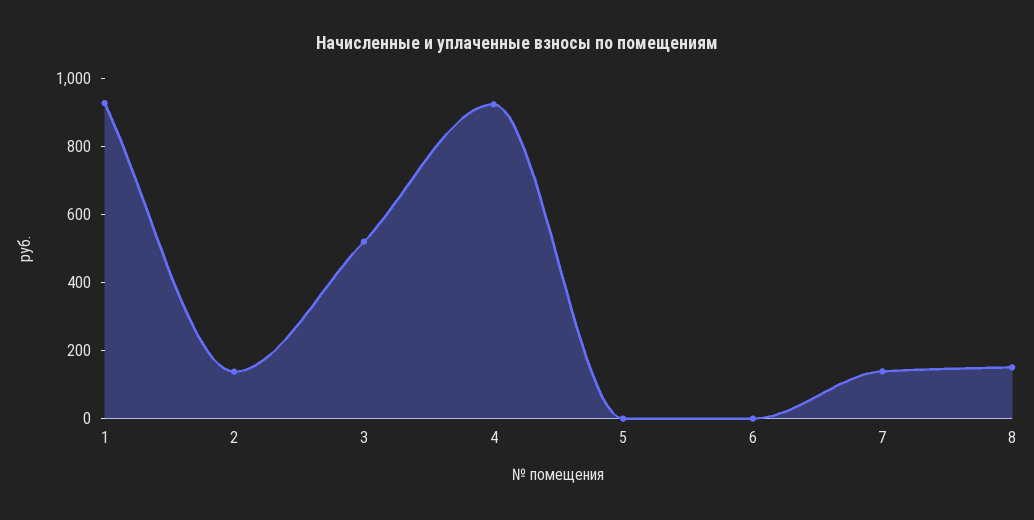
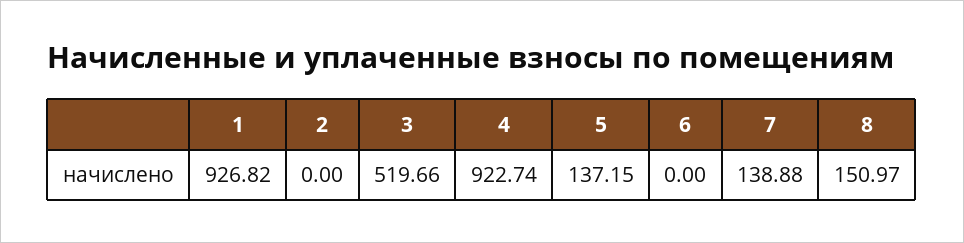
2: 150 -> 0
5: 0 -> 137.15

